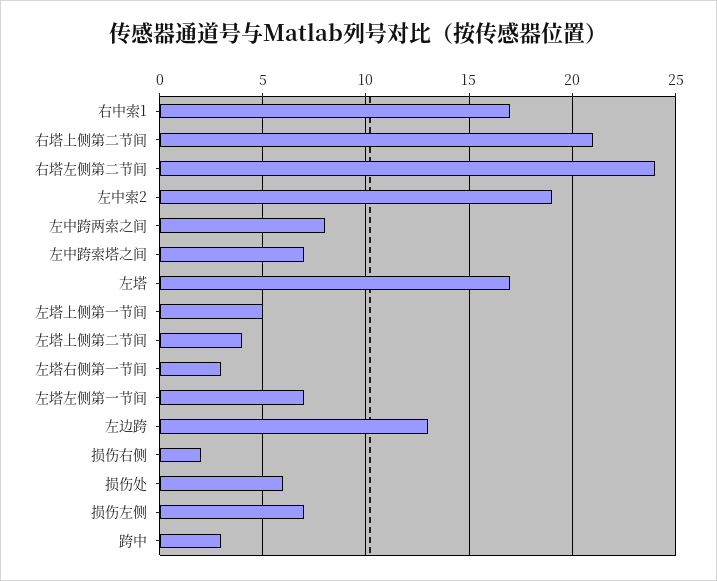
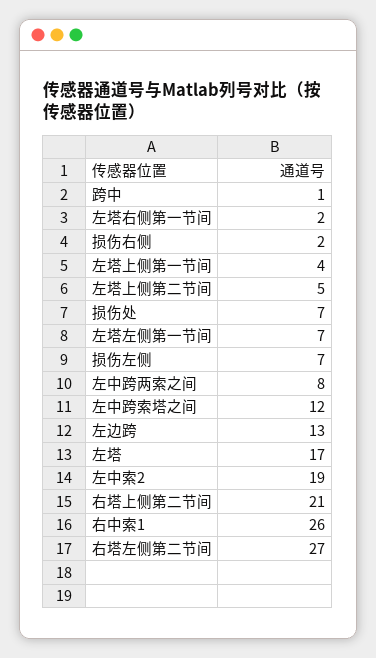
右中索1: 17 -> 26
右塔左侧第二节间: 24 -> 27
左中跨索塔之间: 7 -> 12
左塔上侧第一节间: 5 -> 4
左塔上侧第二节间: 4 -> 5
左塔右侧第一节间: 3 -> 2
损伤处: 6 -> 7
跨中: 3 -> 1

